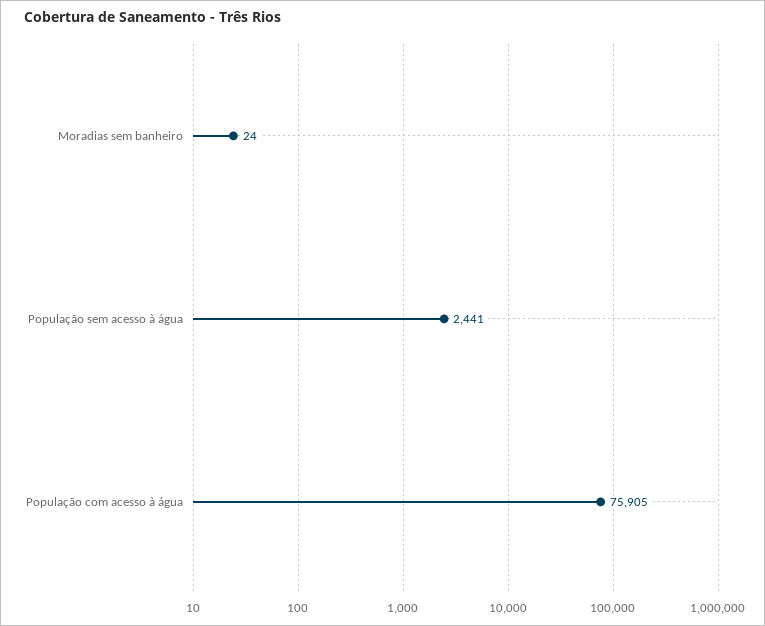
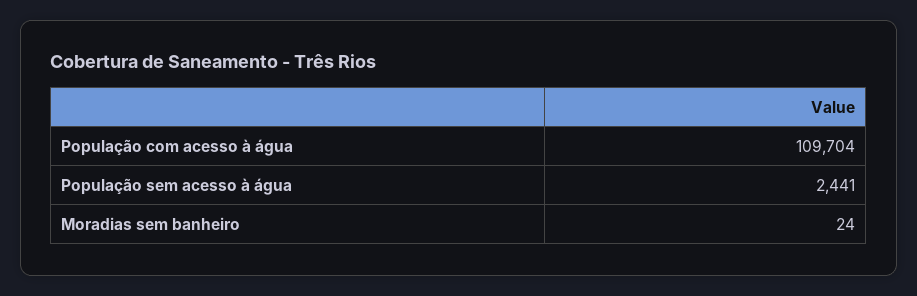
População com acesso à água: 75905 -> 109704

